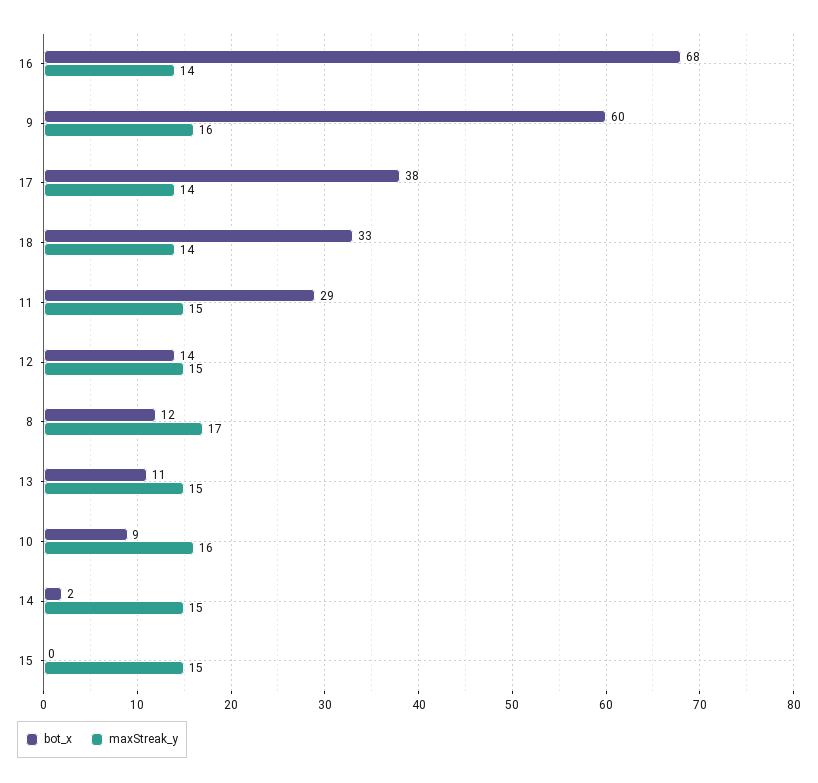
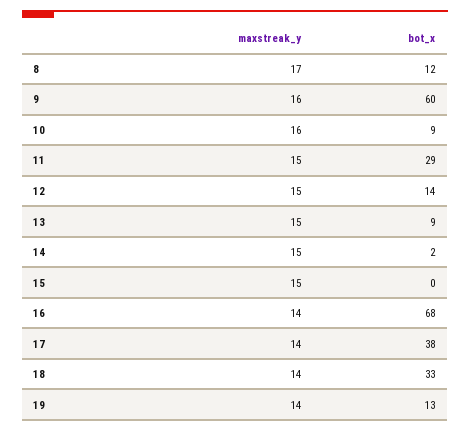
bot_x, 13: 11 -> 9
maxStreak_y, 19: none -> 14
bot_x, 19: none -> 13

